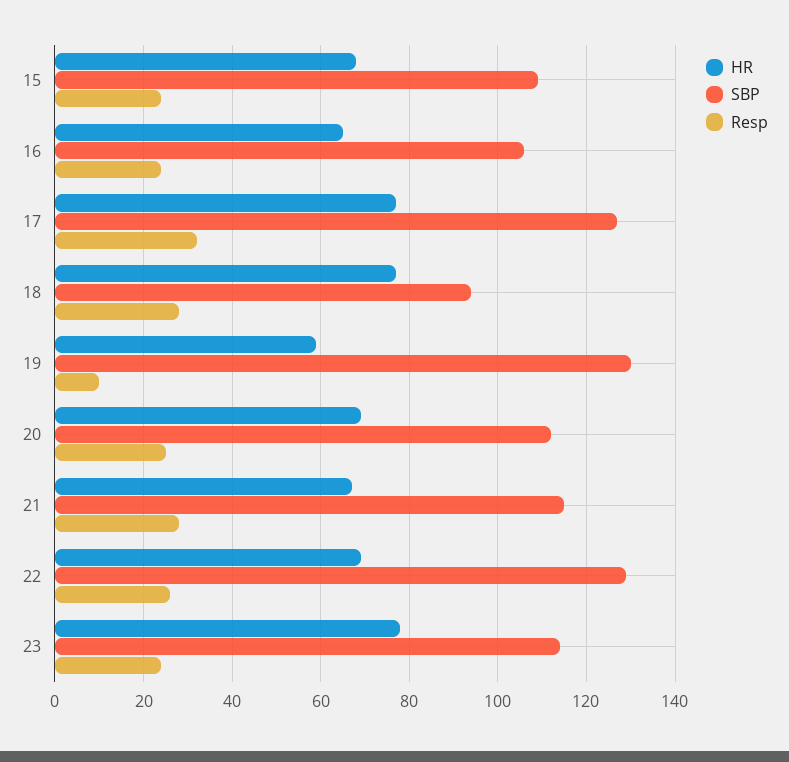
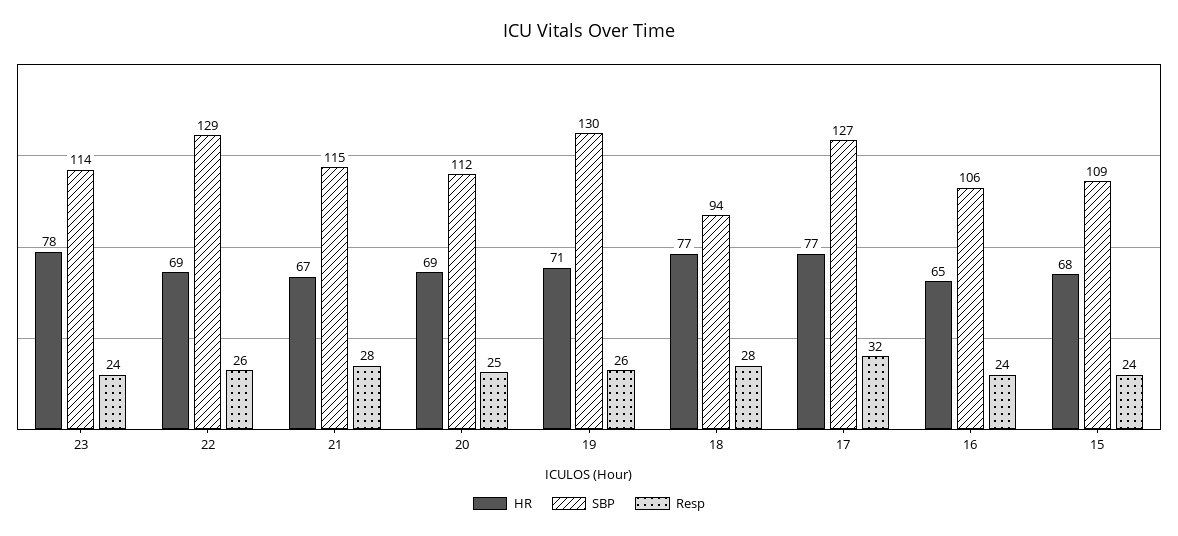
HR, 19: 60 -> 71
Resp, 19: 10 -> 26

